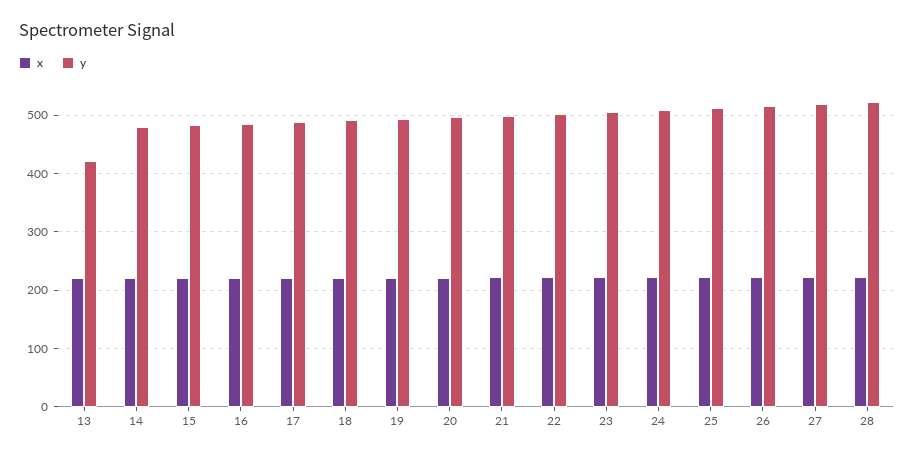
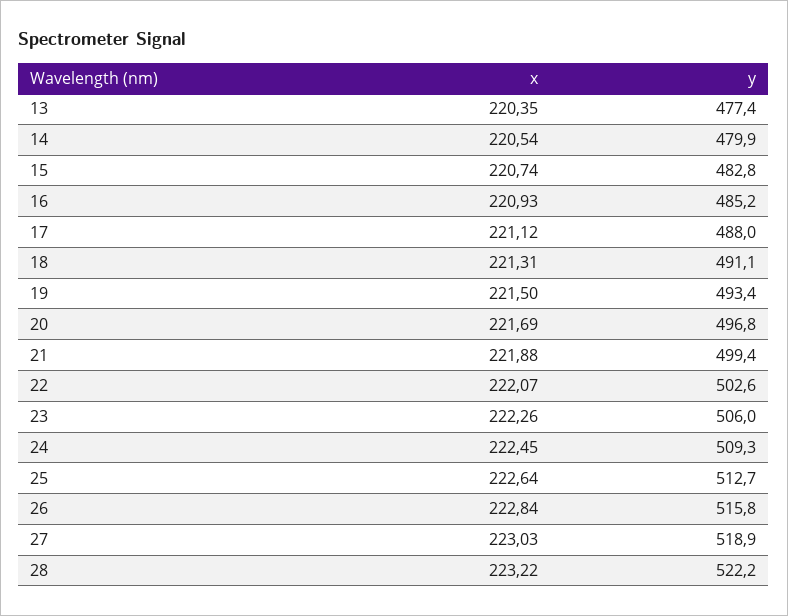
y, 13: 420 -> 477.4

